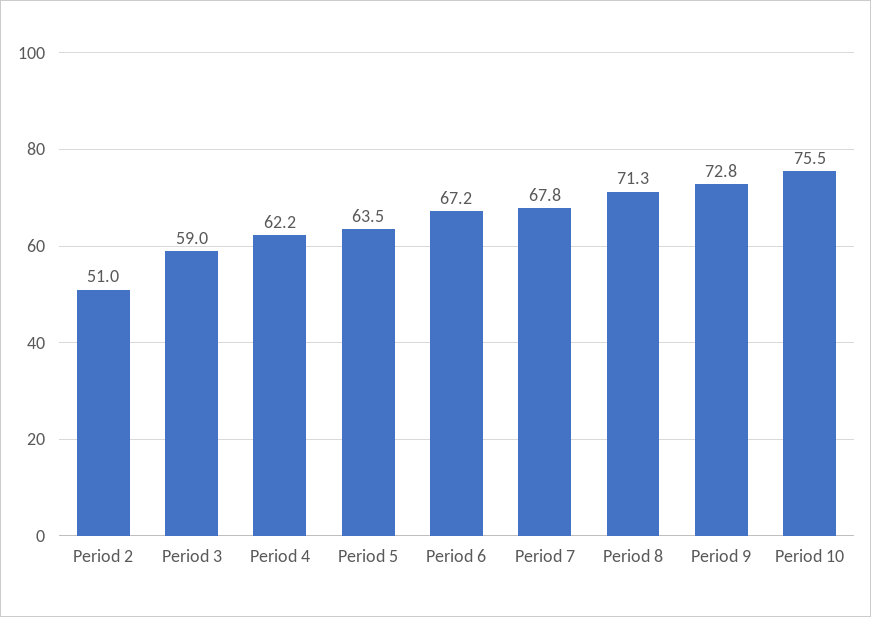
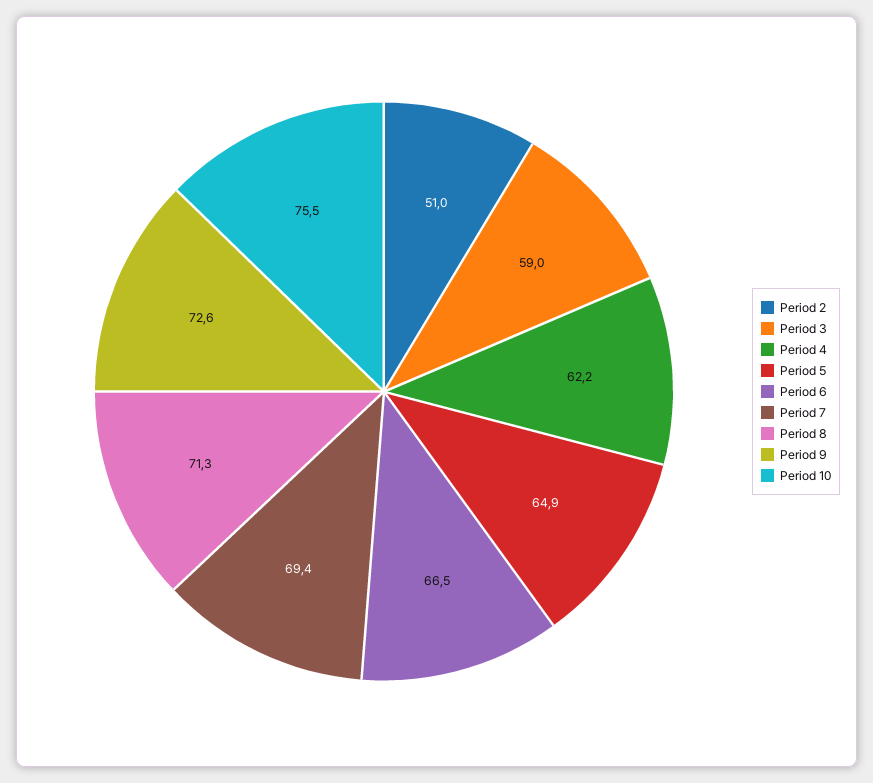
Period 5: 63.5 -> 64.9
Period 6: 67.2 -> 66.5
Period 7: 67.8 -> 69.4
Period 9: 72.8 -> 72.6

